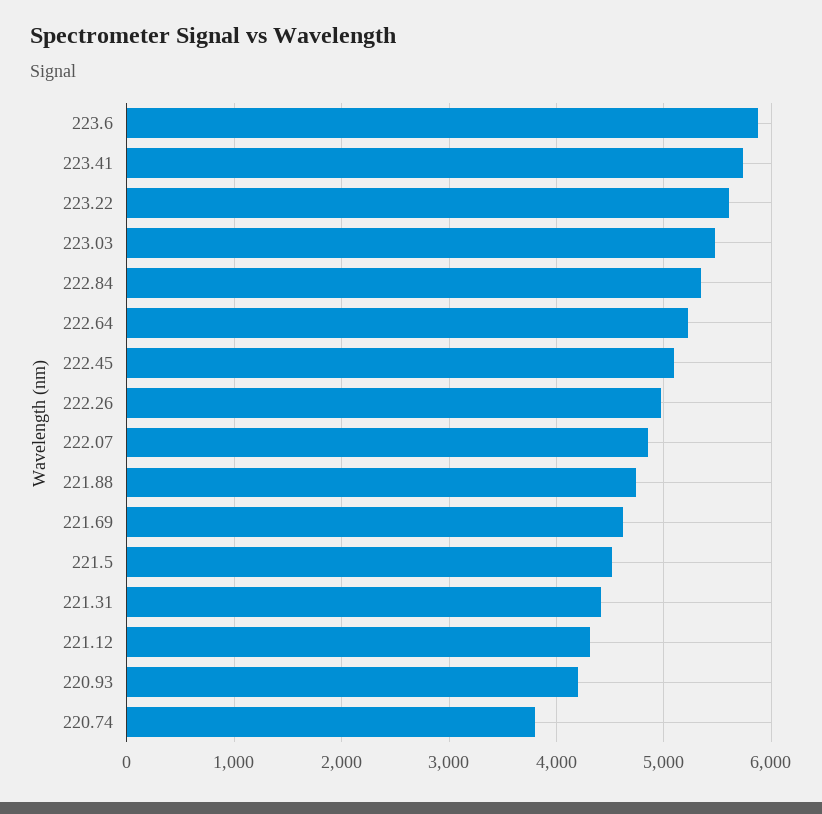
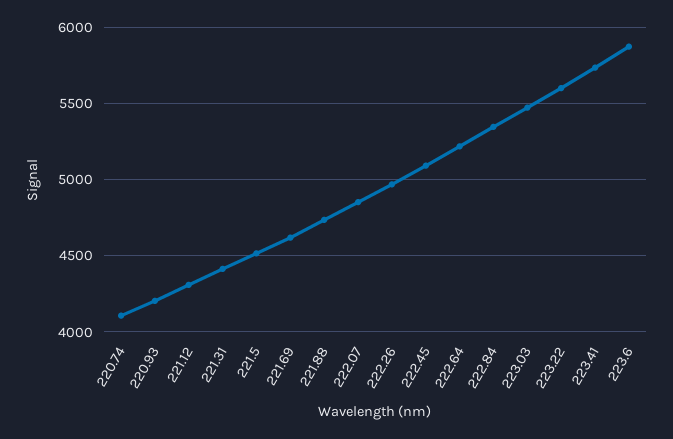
220.74: 3800 -> 4100

